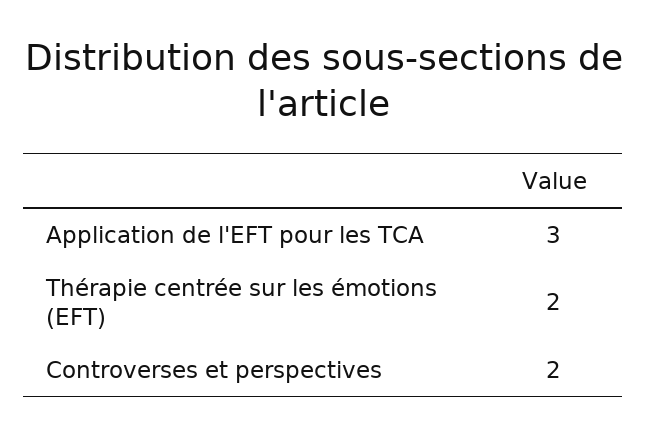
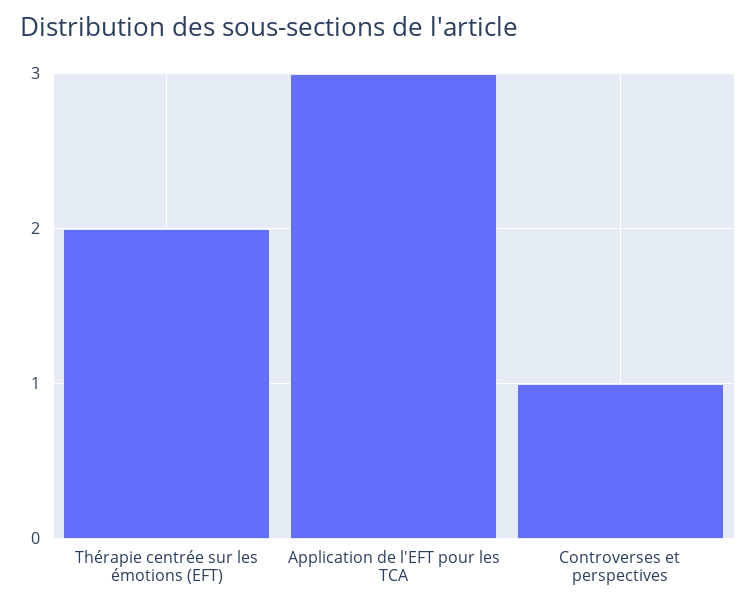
Controverses et perspectives: 2 -> 1

